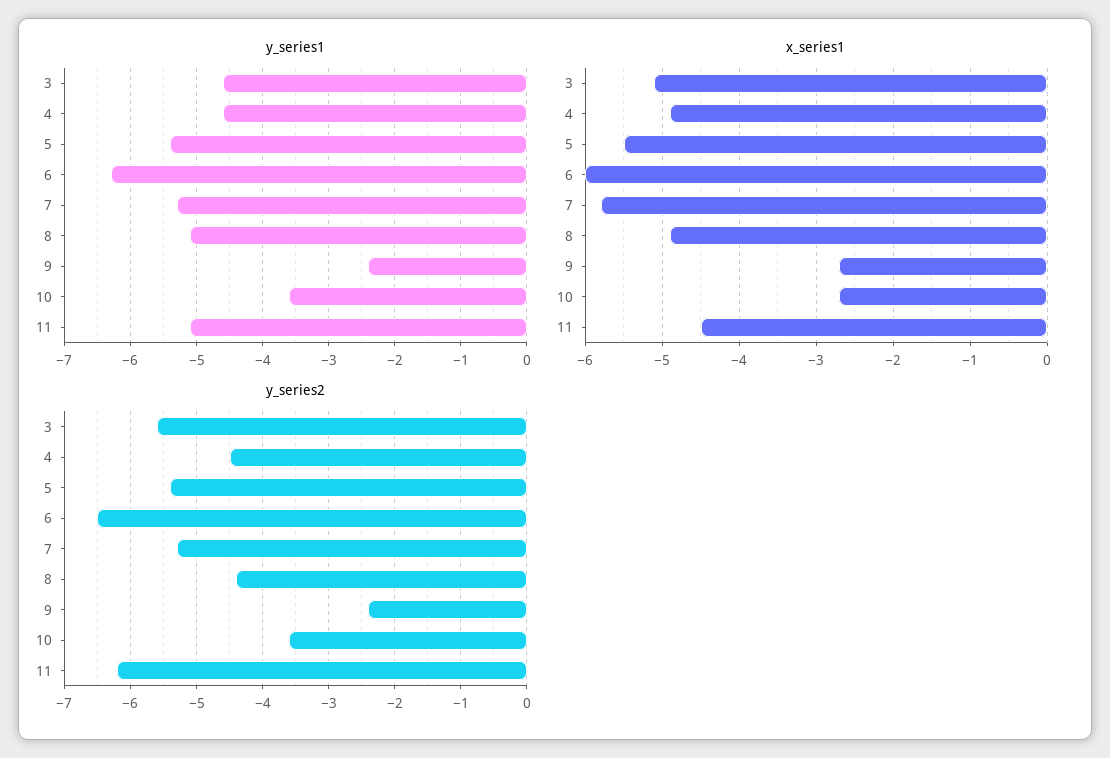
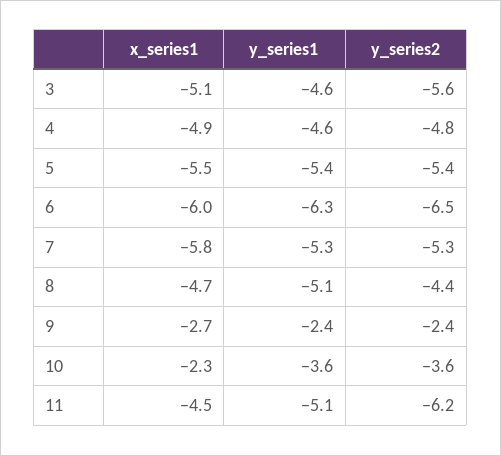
x_series1, 8: -4.9 -> -4.7
x_series1, 10: -2.7 -> -2.3
y_series2, 4: -4.5 -> -4.8

